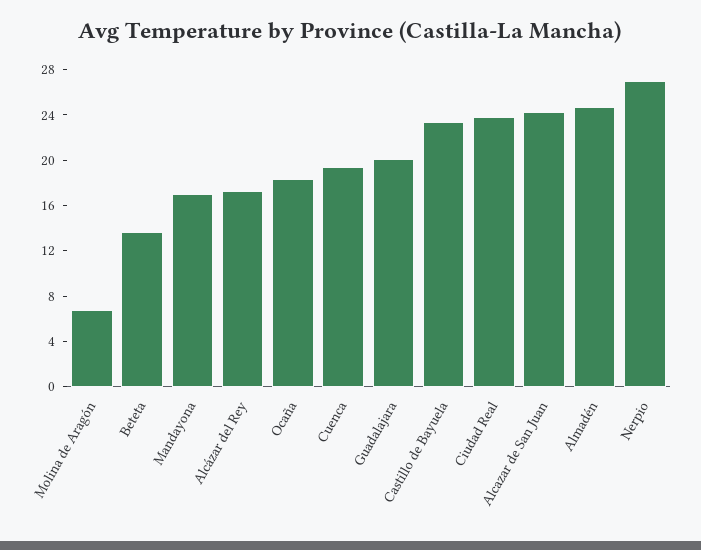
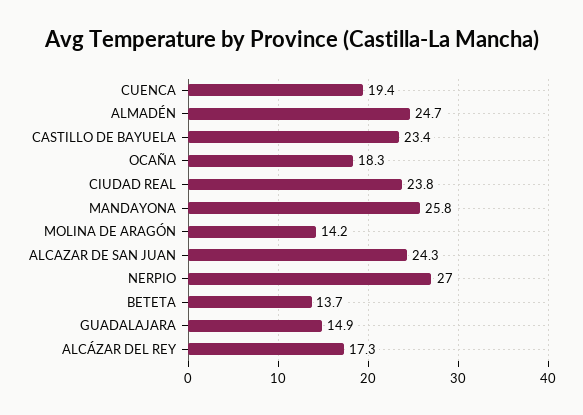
Molina de Aragón: 7 -> 14.2
Mandayona: 17 -> 25.8
Guadalajara: 20 -> 14.9

